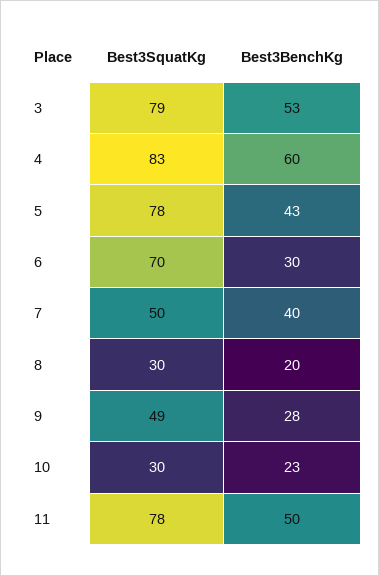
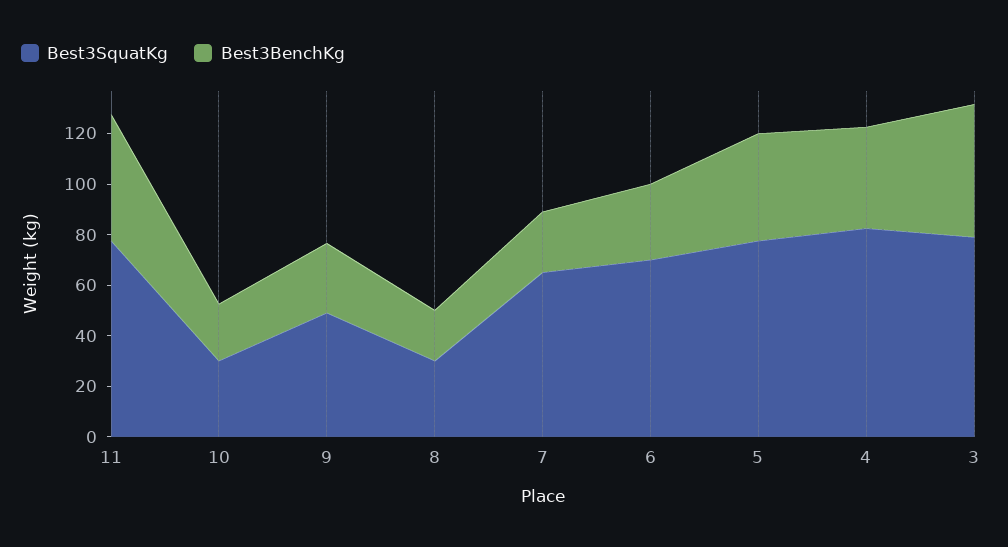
Best3BenchKg, 4: 60 -> 40
Best3SquatKg, 7: 50 -> 65
Best3BenchKg, 7: 40 -> 25

